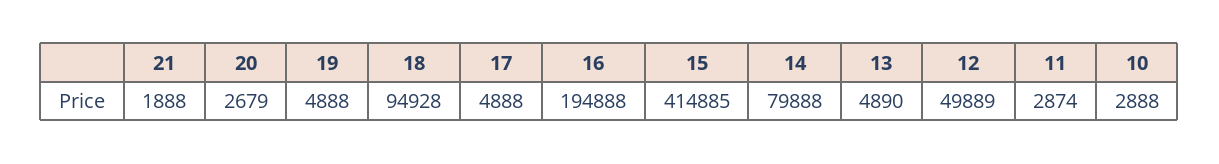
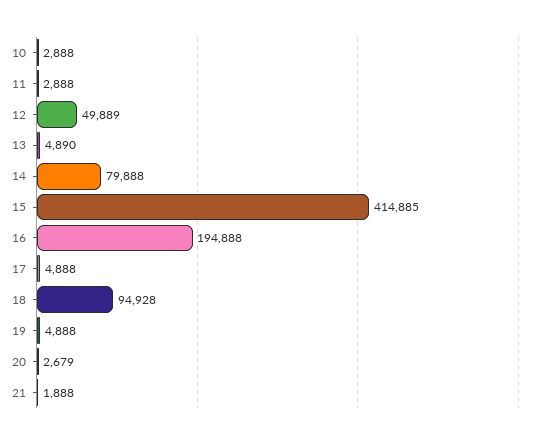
11: 2874 -> 2888

